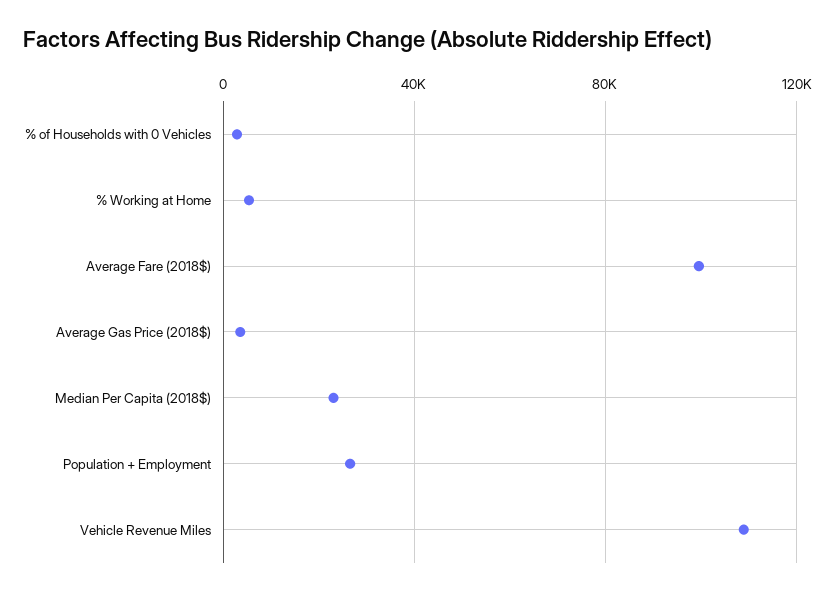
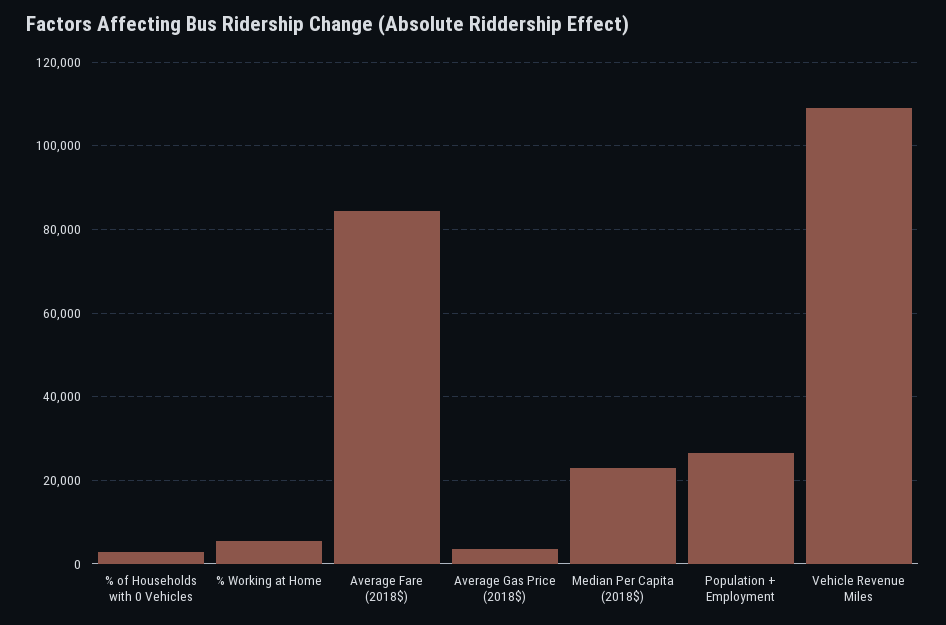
Average Fare (2018$): 100000 -> 84000

